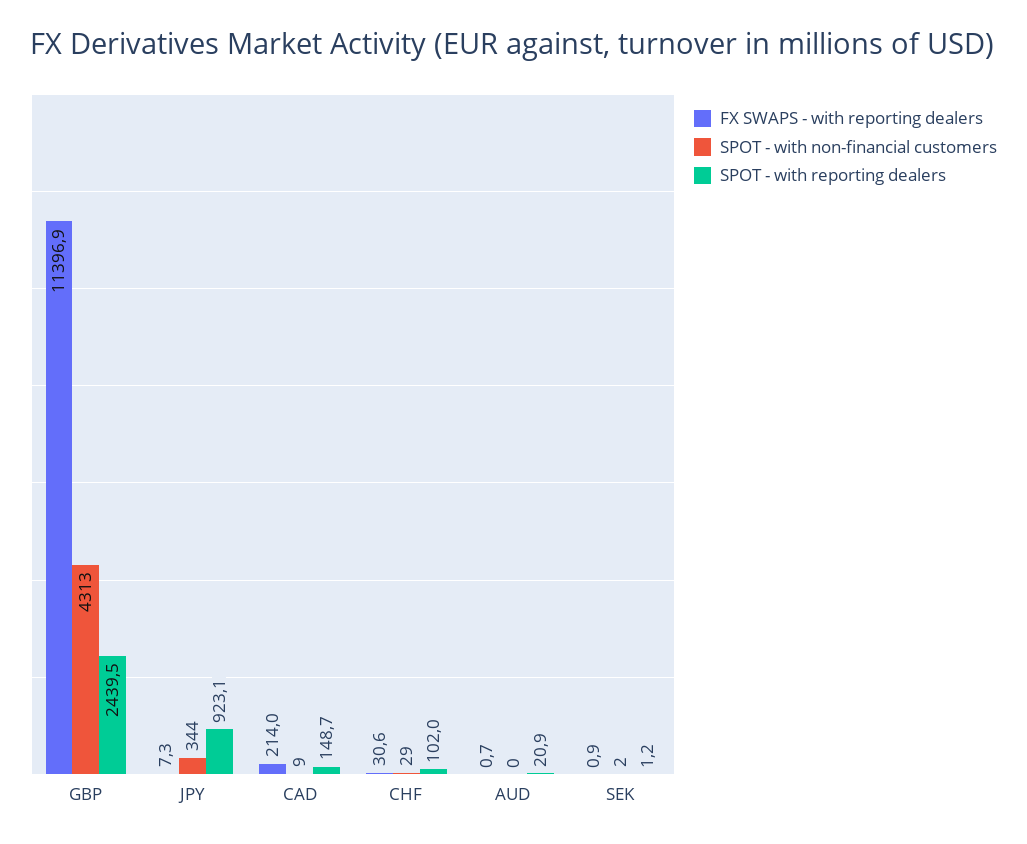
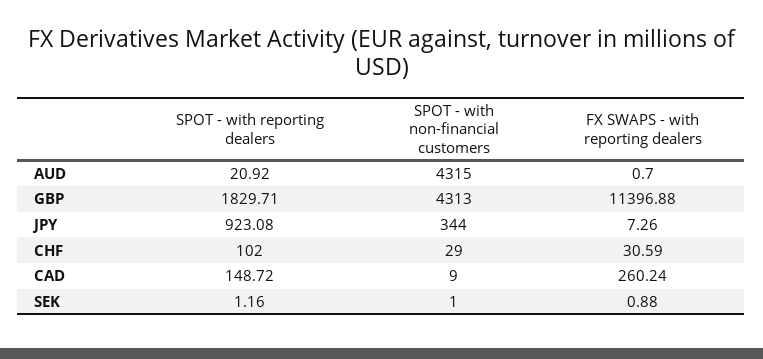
SPOT - with reporting dealers, GBP: 2439.5 -> 1829.71
FX SWAPS - with reporting dealers, CAD: 214 -> 260.24
SPOT - with non-financial customers, AUD: 0 -> 4315
SPOT - with non-financial customers, SEK: 2 -> 1

